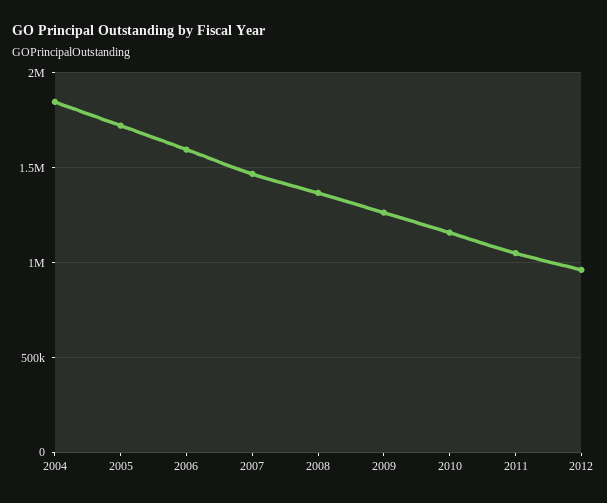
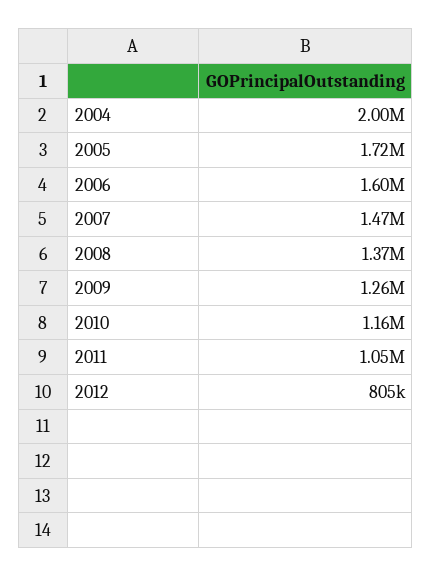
2004: 1850000 -> 2000000
2012: 950000 -> 805000

